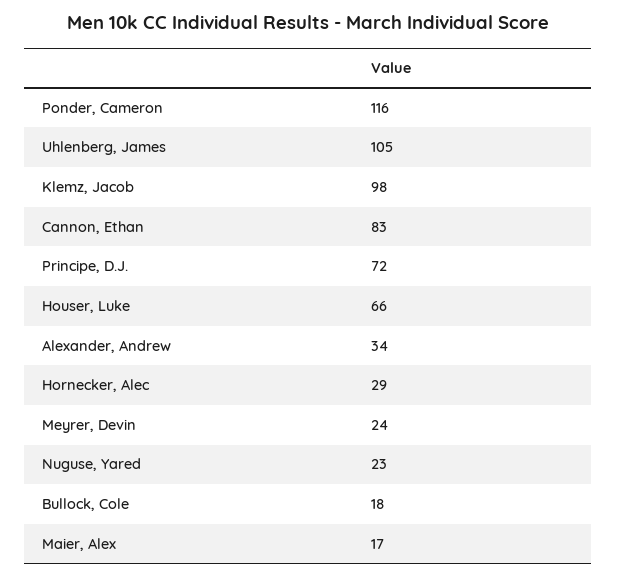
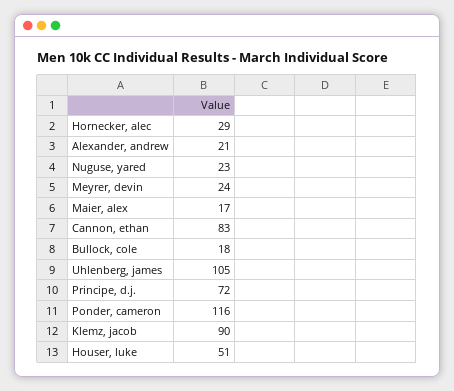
Klemz, Jacob: 98 -> 90
Houser, Luke: 66 -> 51
Alexander, Andrew: 34 -> 21

